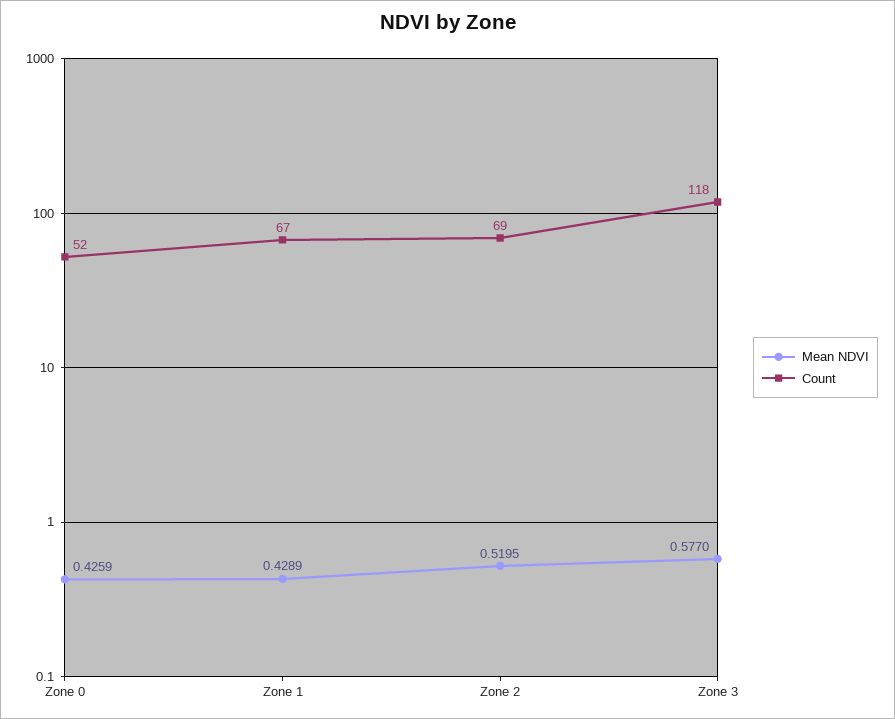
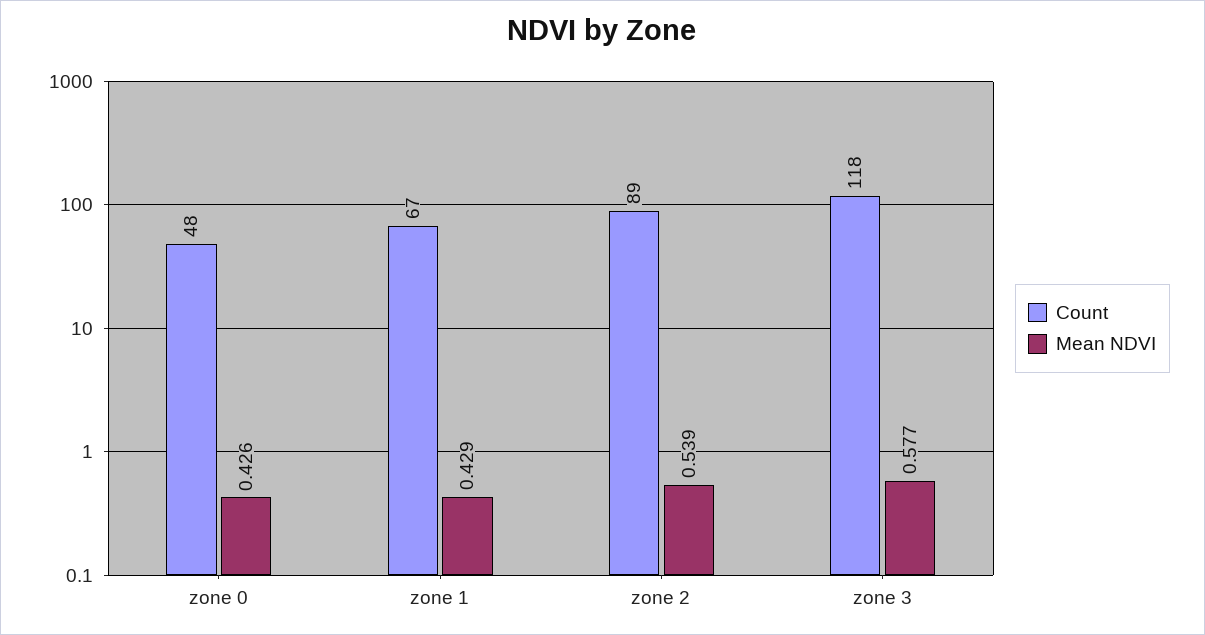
Count, Zone 0: 52 -> 48
Mean NDVI, Zone 2: 0.5195 -> 0.539
Count, Zone 2: 69 -> 89

